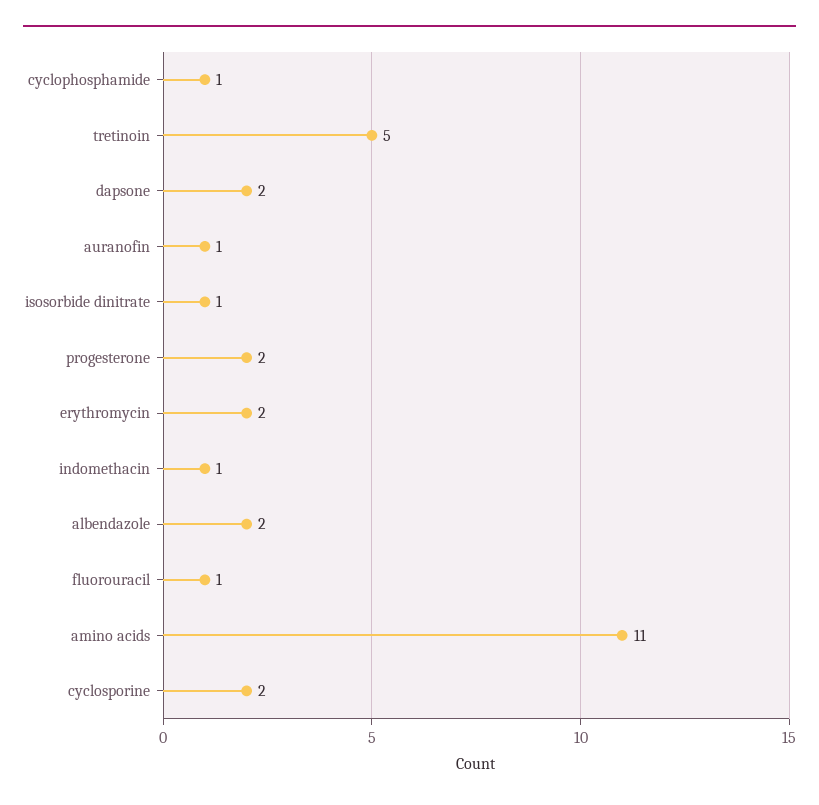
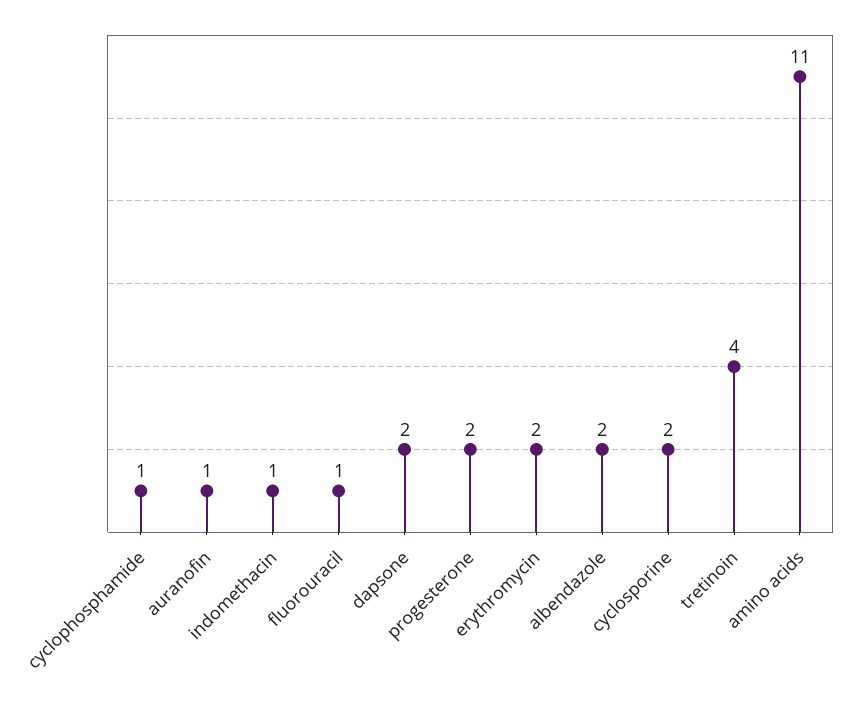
tretinoin: 5 -> 4
isosorbide dinitrate: 1 -> none

